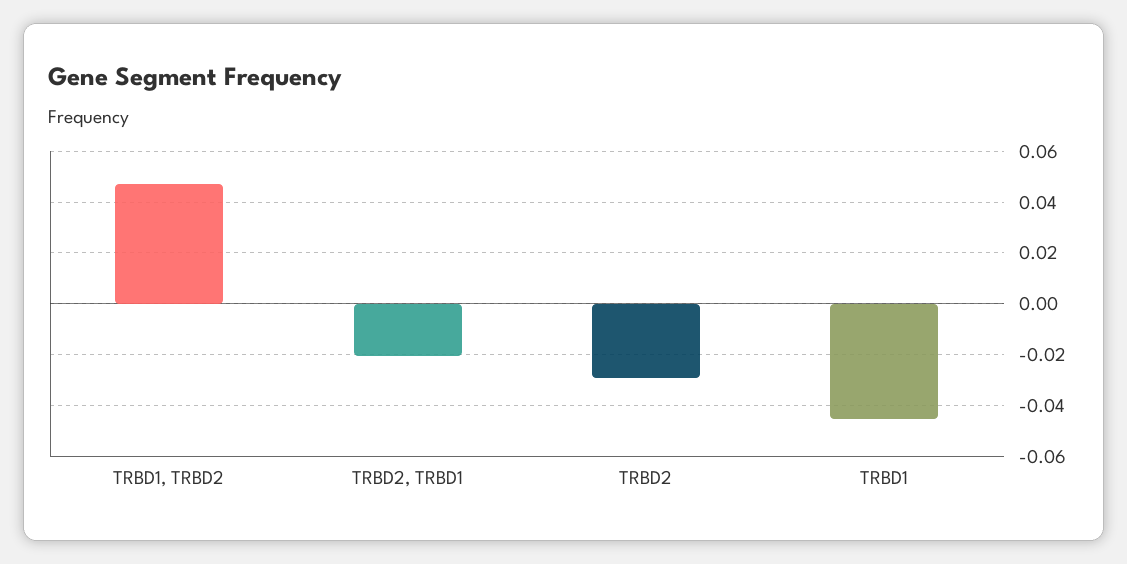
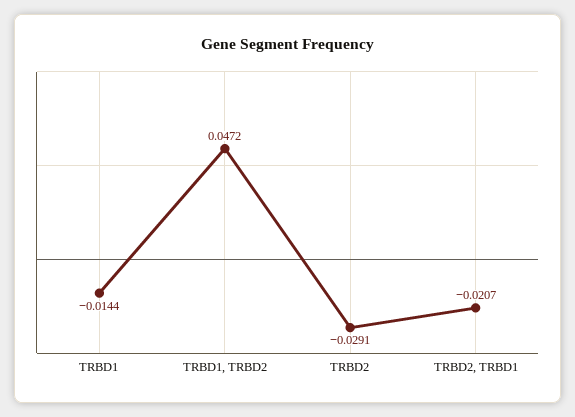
TRBD1: -0.045 -> -0.0144

